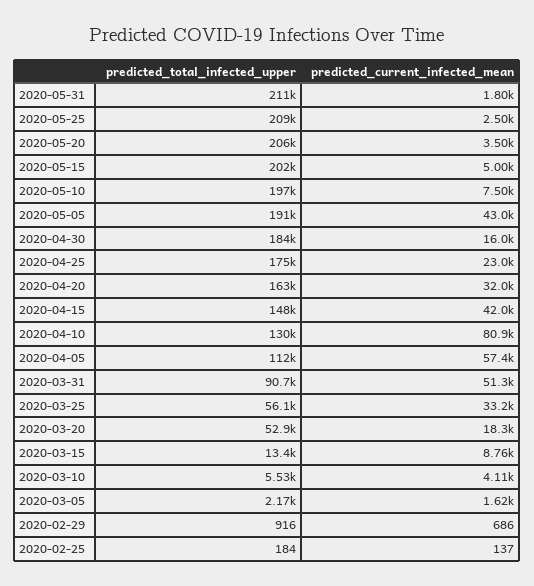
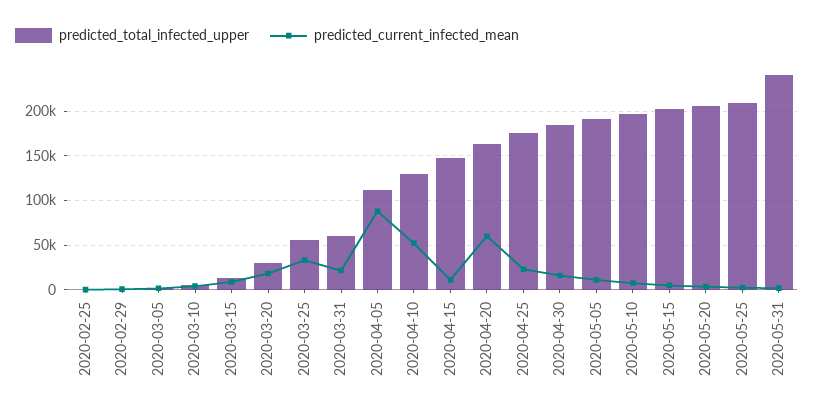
predicted_total_infected_upper, 2020-05-31: 211000 -> 240000
predicted_current_infected_mean, 2020-05-05: 43000 -> 10000
predicted_current_infected_mean, 2020-04-20: 32000 -> 60000
predicted_current_infected_mean, 2020-04-15: 42000 -> 10000
predicted_current_infected_mean, 2020-04-10: 80900 -> 50000
predicted_current_infected_mean, 2020-04-05: 57400 -> 90000
predicted_total_infected_upper, 2020-03-31: 90700 -> 60000
predicted_current_infected_mean, 2020-03-31: 51300 -> 20000
predicted_total_infected_upper, 2020-03-20: 52900 -> 30000

